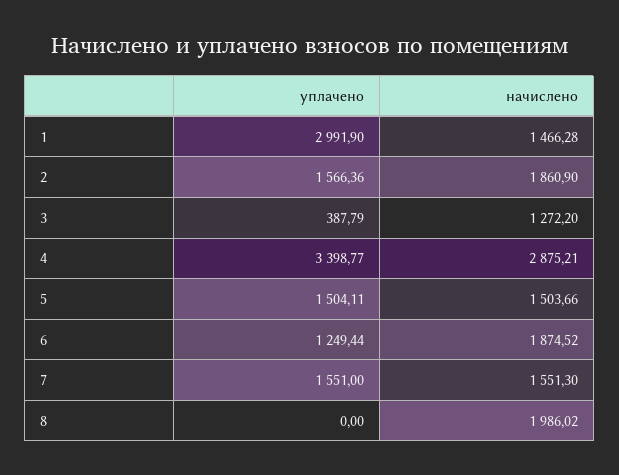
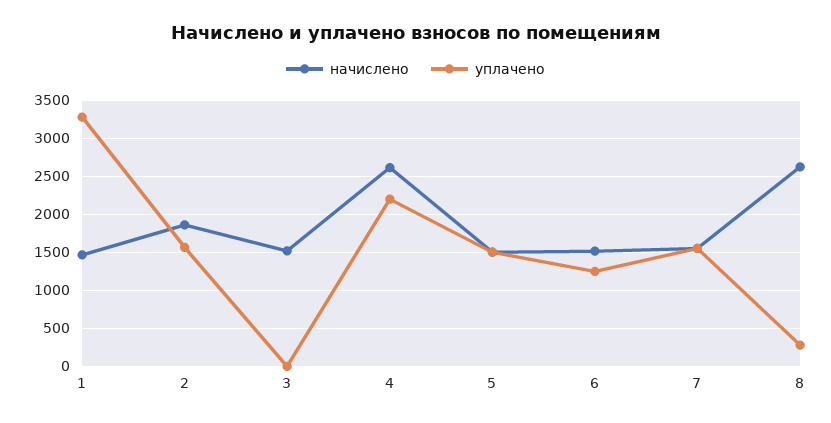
уплачено, 1: 2991.9 -> 3300
уплачено, 3: 387.79 -> 0
начислено, 3: 1272.2 -> 1500
уплачено, 4: 3398.77 -> 2200
начислено, 4: 2875.21 -> 2600
начислено, 6: 1874.52 -> 1500
уплачено, 8: 0 -> 300
начислено, 8: 1986.02 -> 2600

